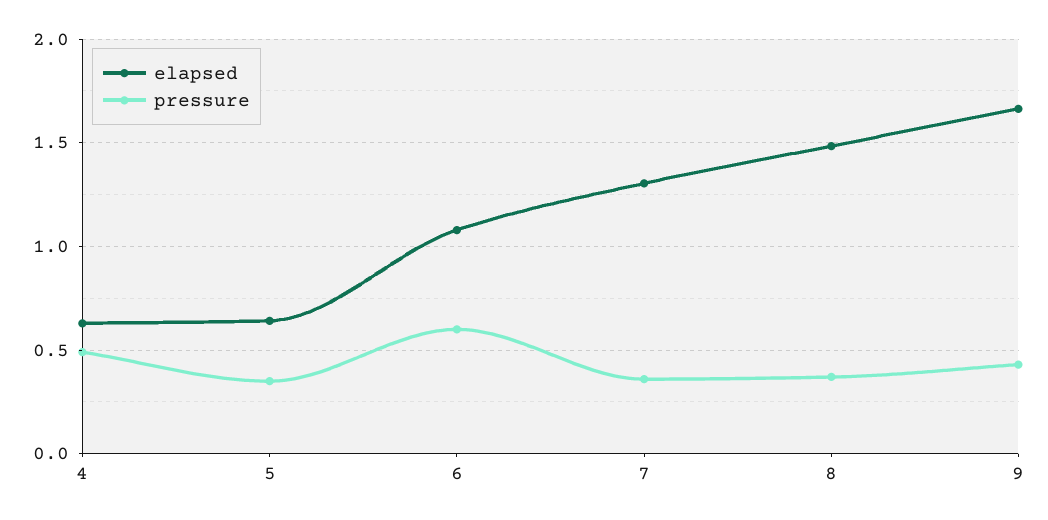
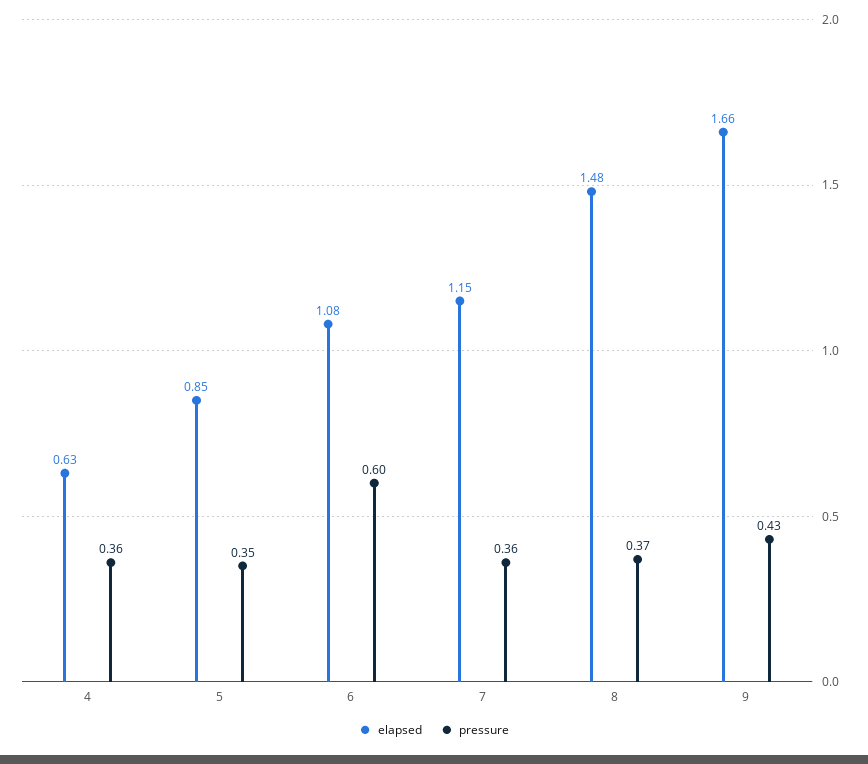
pressure, 4: 0.5 -> 0.36
elapsed, 5: 0.65 -> 0.85
elapsed, 7: 1.3 -> 1.15

